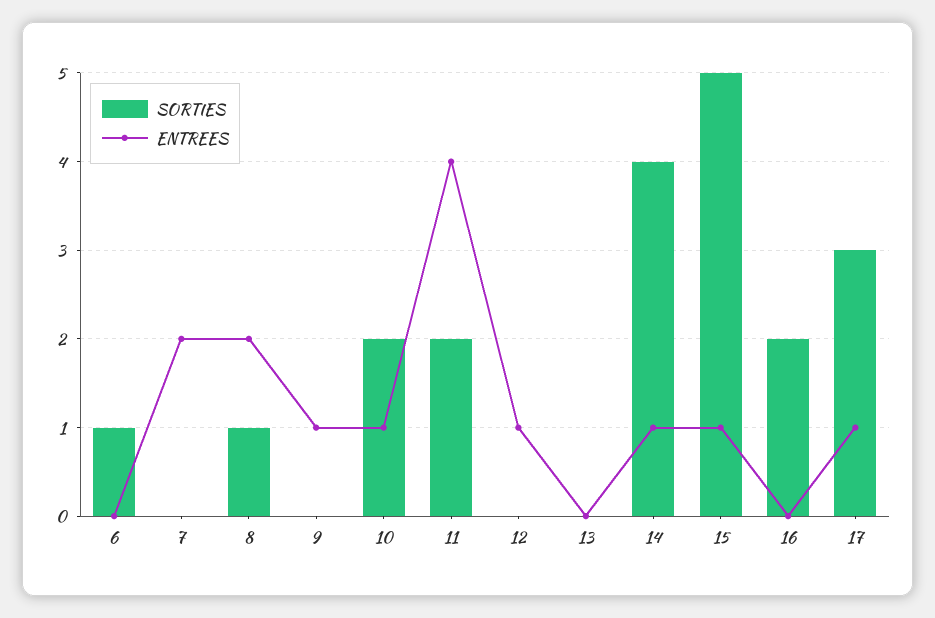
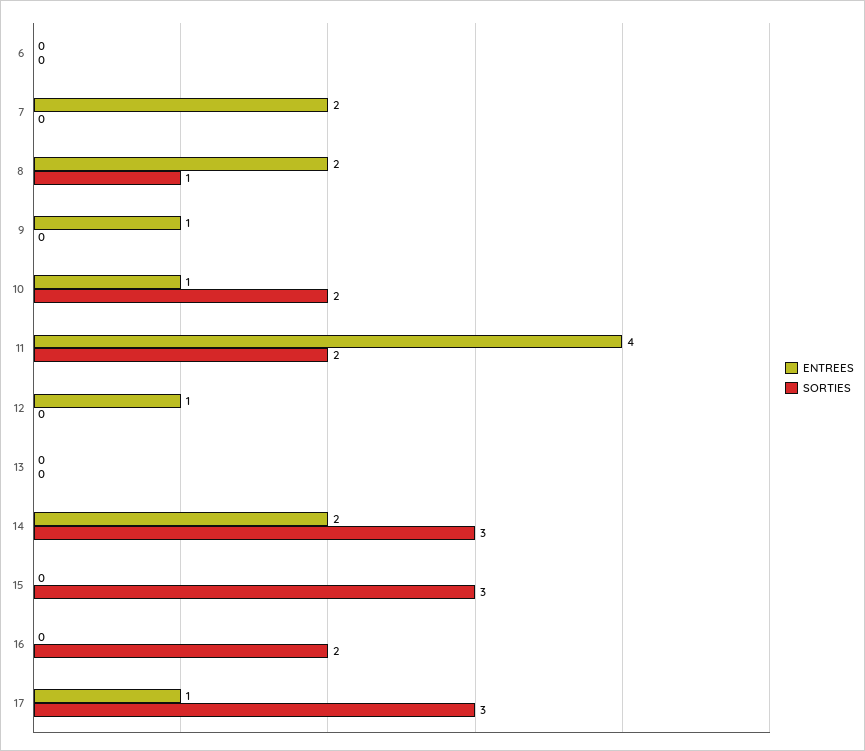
SORTIES, 6: 1 -> 0
SORTIES, 14: 4 -> 3
ENTREES, 14: 1 -> 2
SORTIES, 15: 5 -> 3
ENTREES, 15: 1 -> 0

